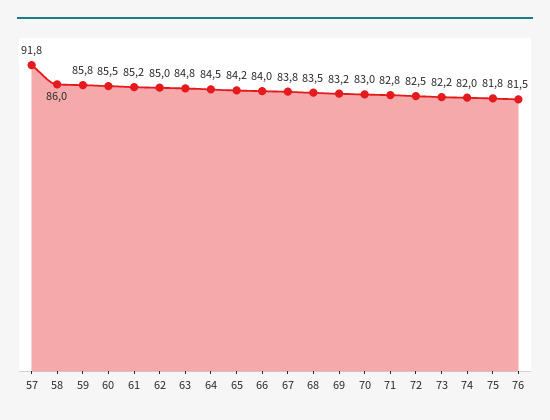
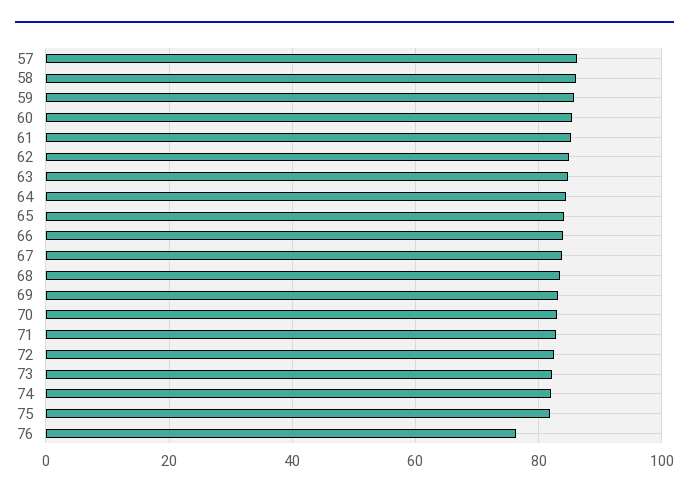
57: 91.8 -> 86
76: 81.5 -> 76

